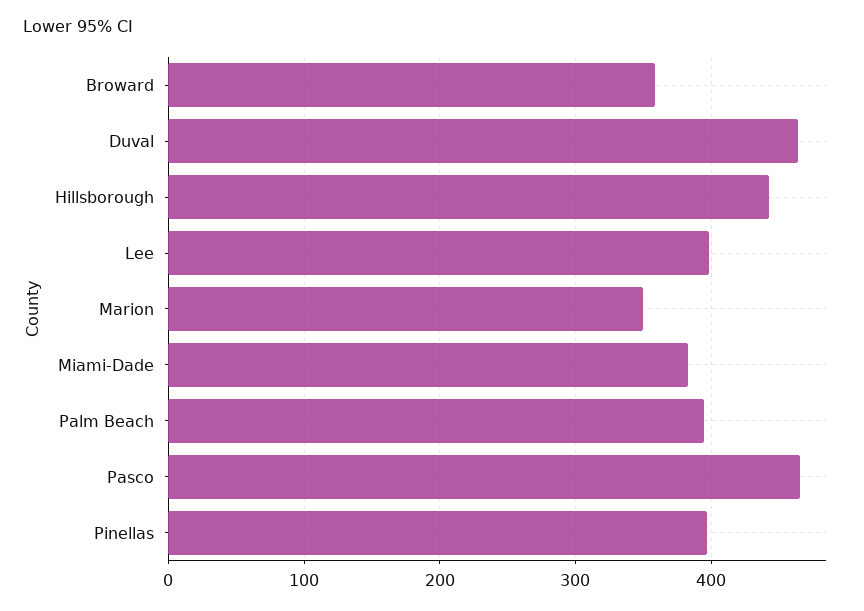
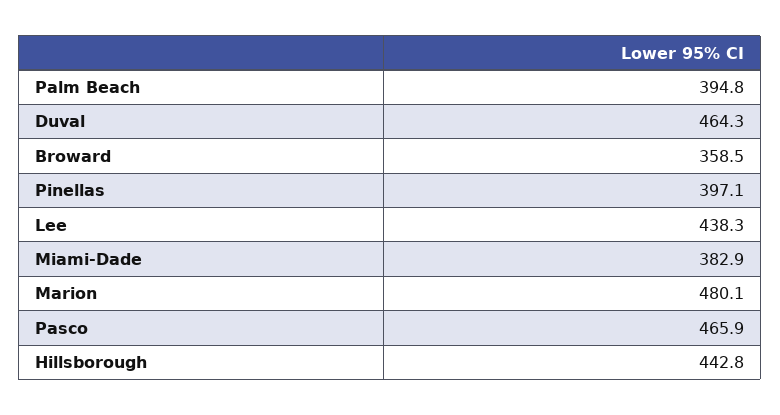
Lee: 400 -> 438.3
Marion: 350 -> 480.1

